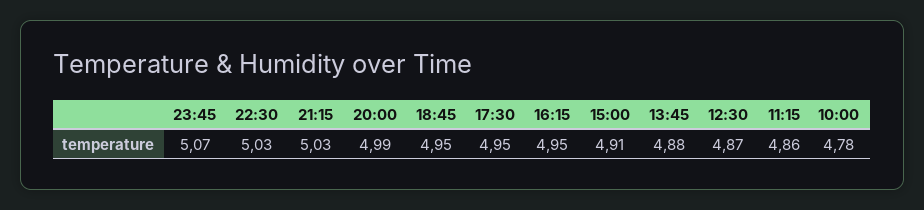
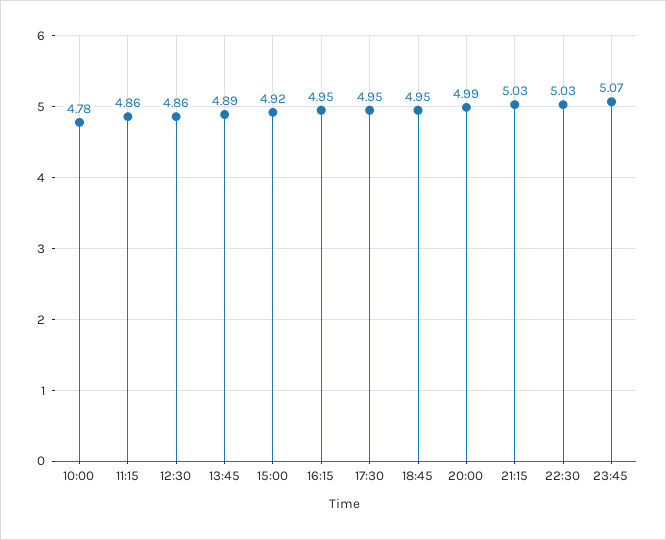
15:00: 4.91 -> 4.92
13:45: 4.88 -> 4.89
12:30: 4.87 -> 4.86

